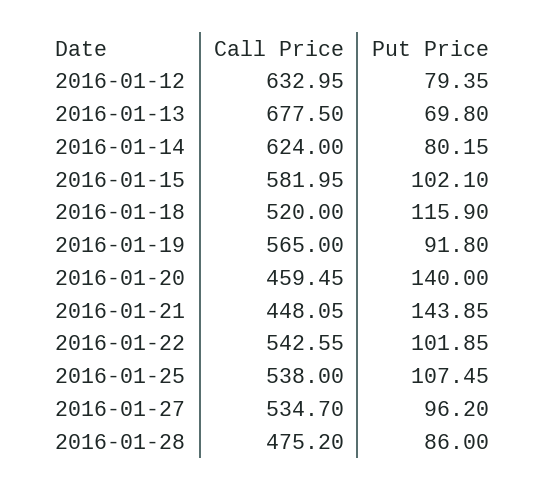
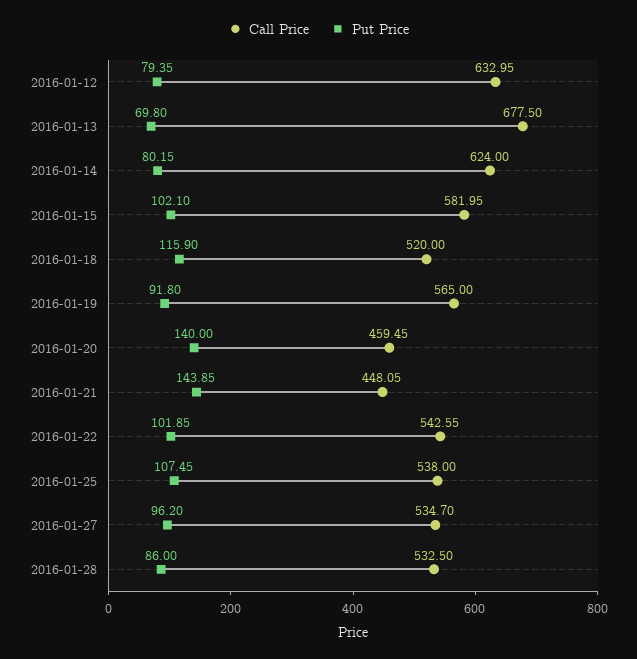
Call Price, 2016-01-28: 475.2 -> 532.5

